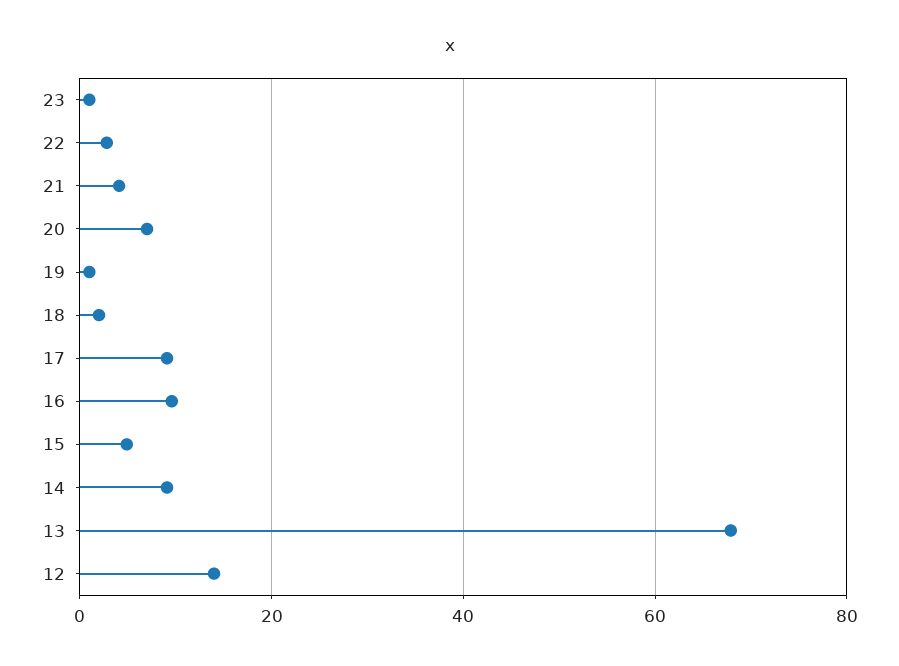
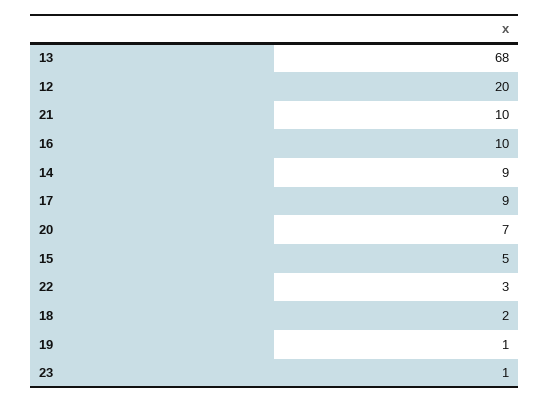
21: 4 -> 10
12: 14 -> 20

